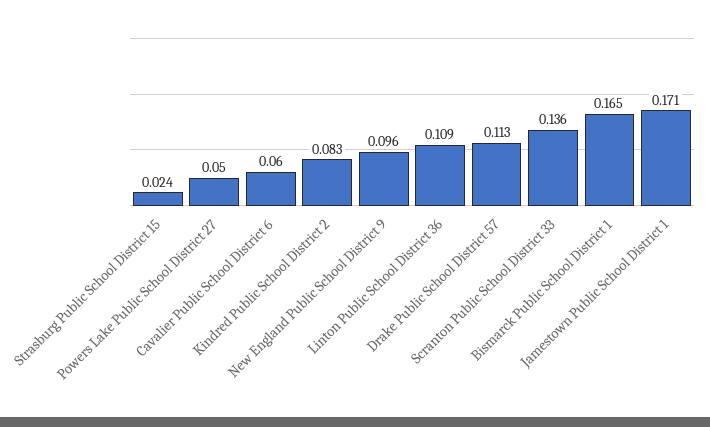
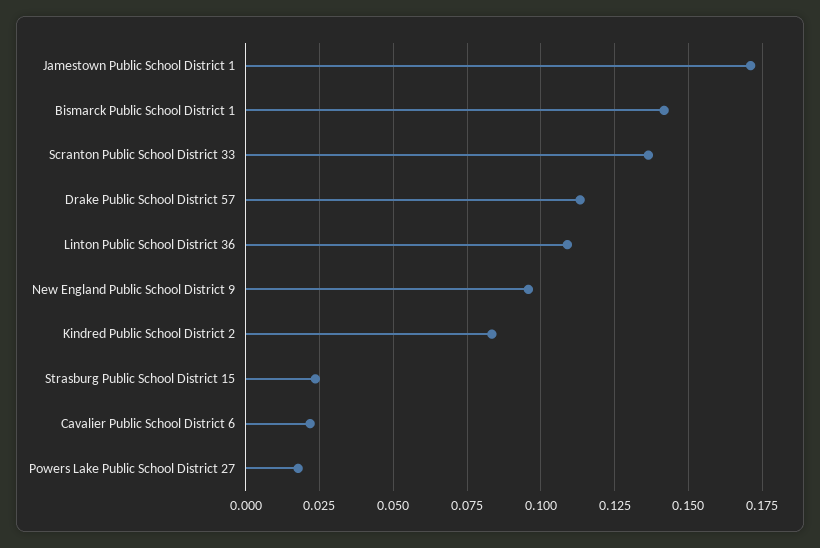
Powers Lake Public School District 27: 0.05 -> 0.0175
Cavalier Public School District 6: 0.06 -> 0.0225
Bismarck Public School District 1: 0.165 -> 0.1425

